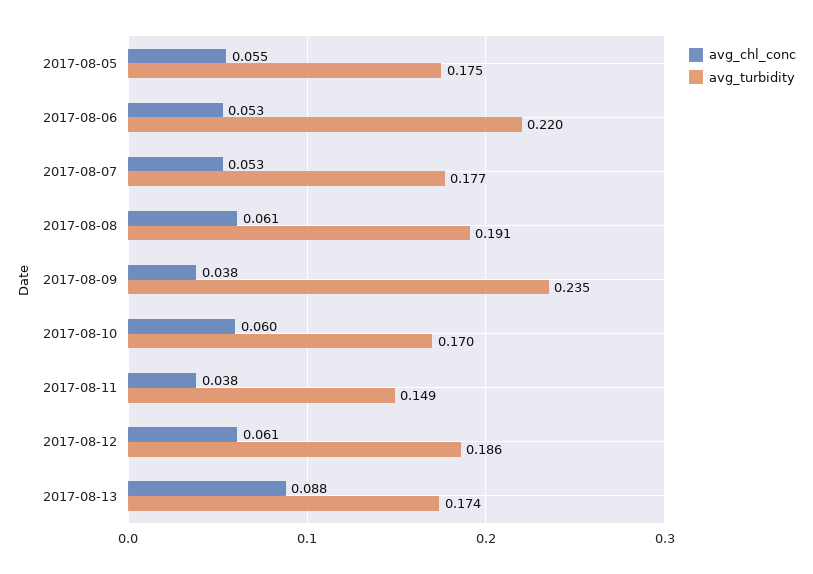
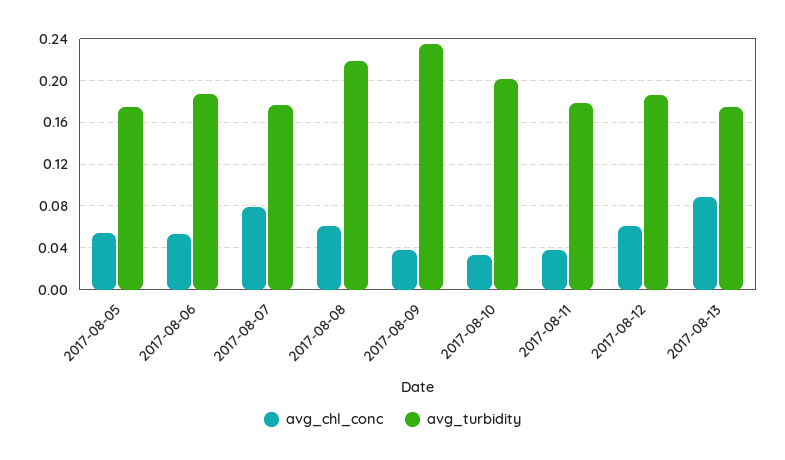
avg_turbidity, 2017-08-06: 0.22 -> 0.19
avg_chl_conc, 2017-08-07: 0.053 -> 0.08
avg_turbidity, 2017-08-08: 0.191 -> 0.22
avg_chl_conc, 2017-08-10: 0.06 -> 0.03
avg_turbidity, 2017-08-10: 0.17 -> 0.2
avg_turbidity, 2017-08-11: 0.149 -> 0.18

